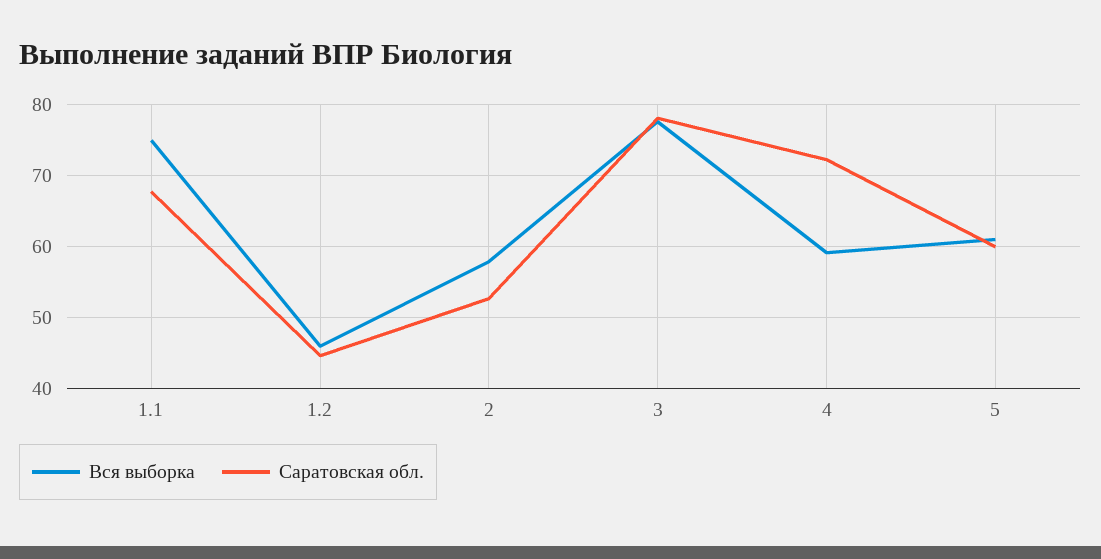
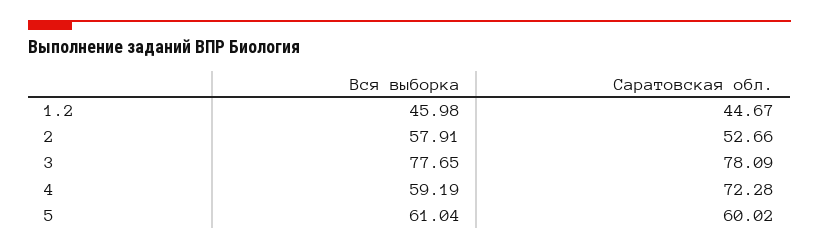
Вся выборка, 1.1: 75 -> none
Саратовская обл., 1.1: 68 -> none

